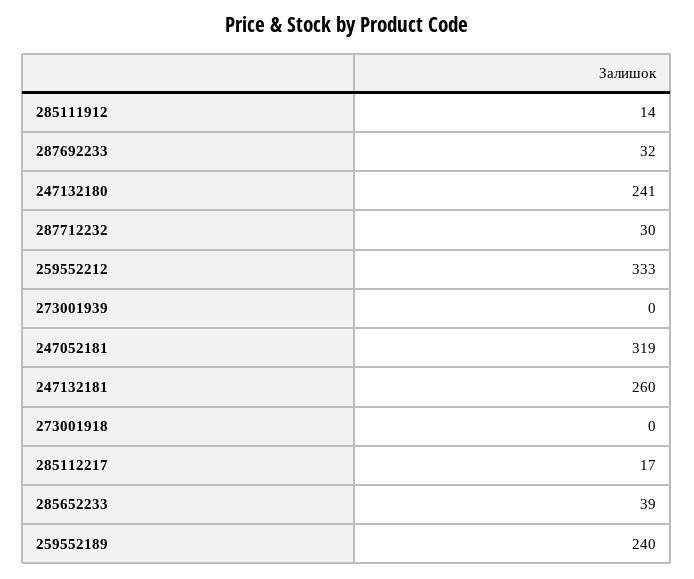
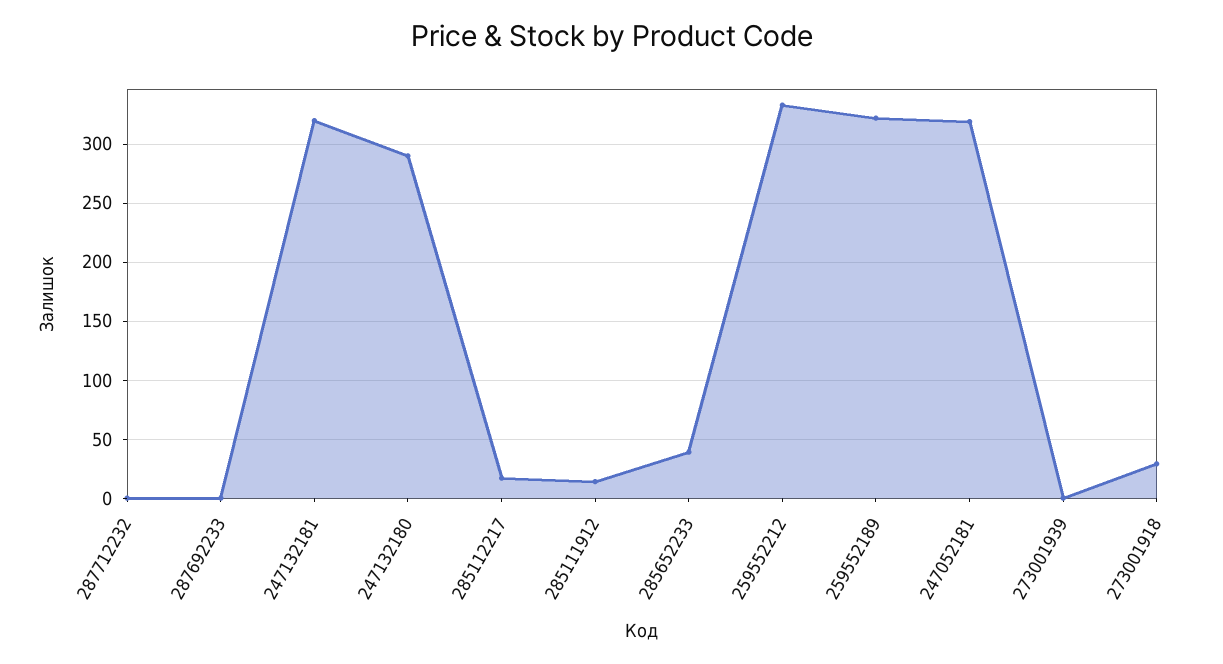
287692233: 32 -> 0
247132180: 241 -> 290
287712232: 30 -> 0
247132181: 260 -> 320
273001918: 0 -> 30
259552189: 240 -> 320

